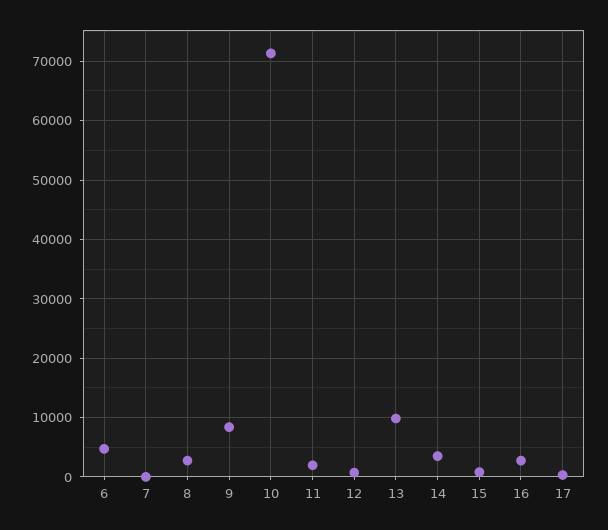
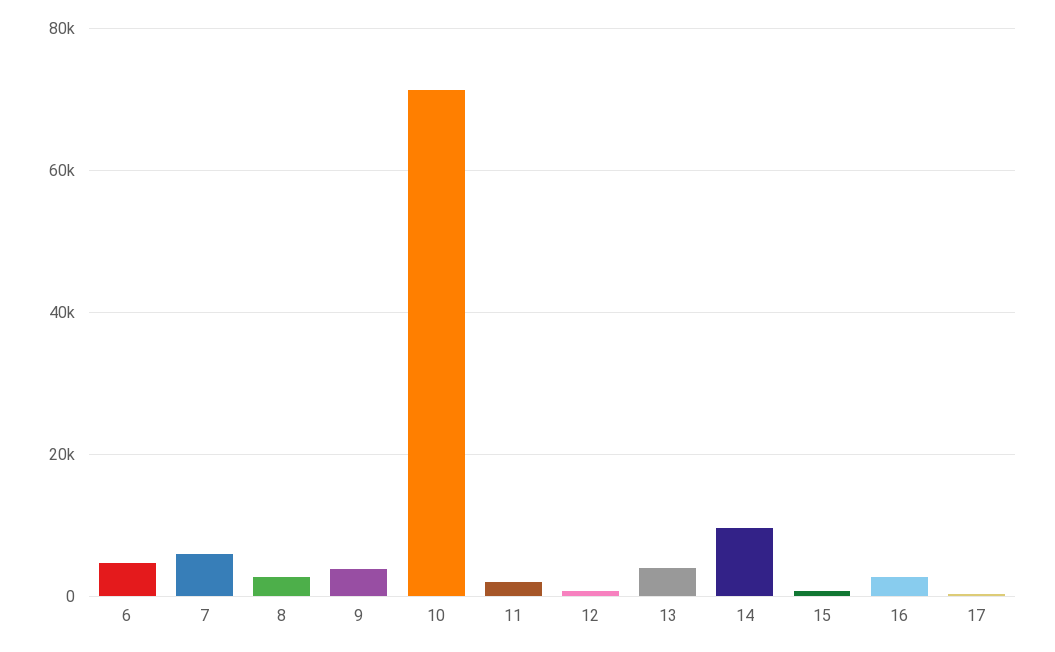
7: 0 -> 6000
9: 8000 -> 4000
13: 10000 -> 4000
14: 4000 -> 10000

